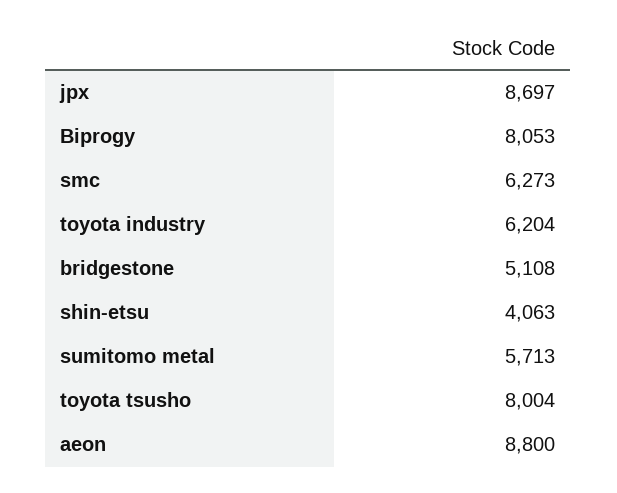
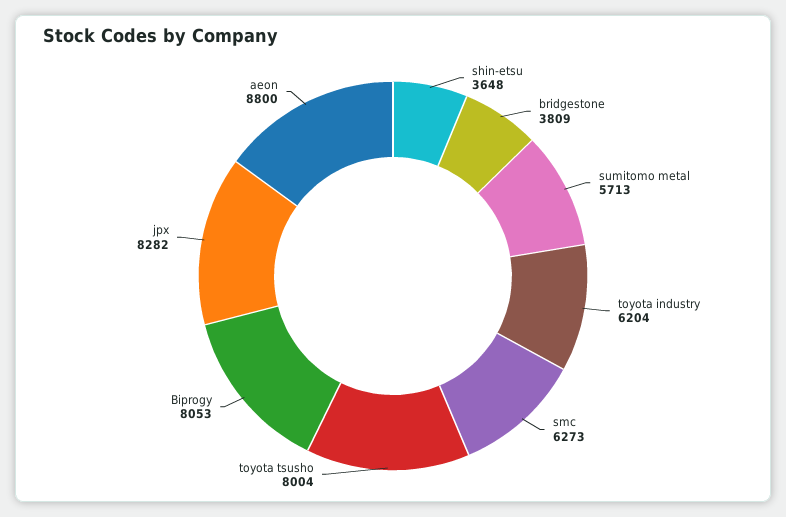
jpx: 8697 -> 8282
bridgestone: 5108 -> 3809
shin-etsu: 4063 -> 3648

